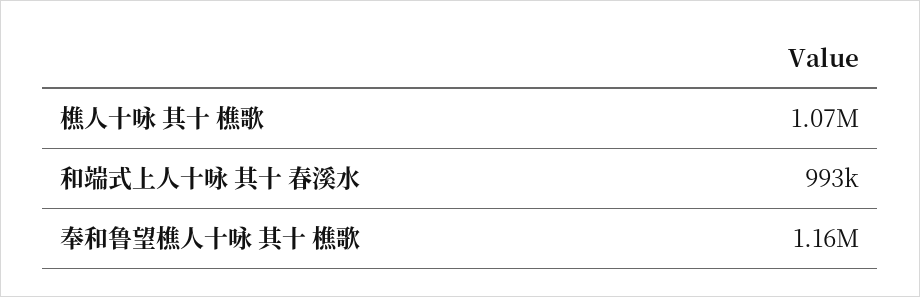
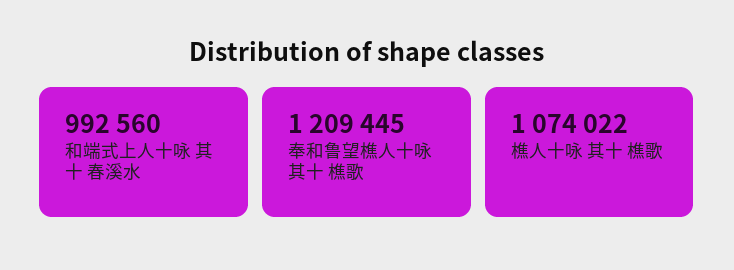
奉和鲁望樵人十咏 其十 樵歌: 1160000 -> 1209445

